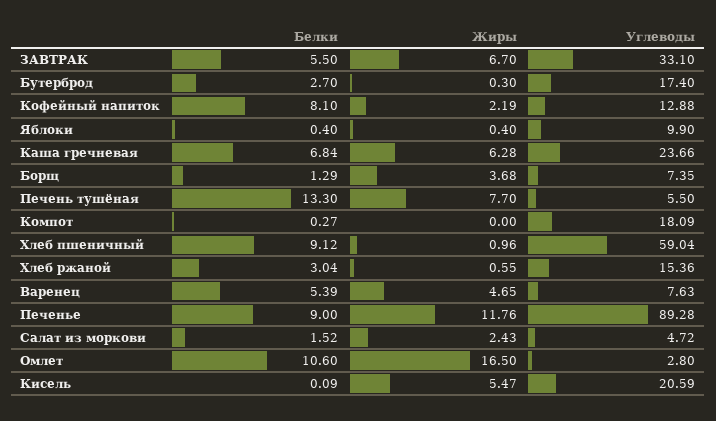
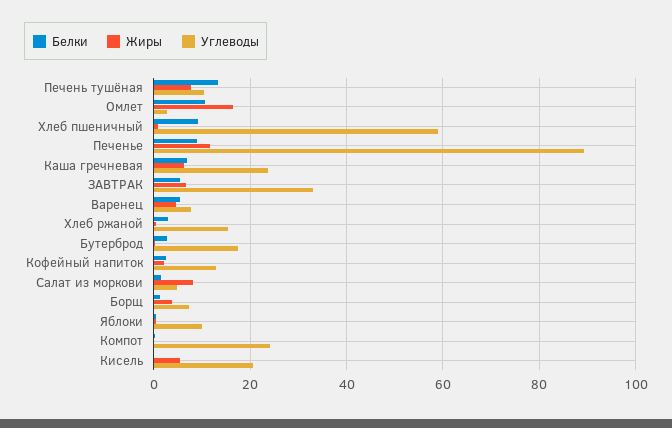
Белки, Кофейный напиток: 8.1 -> 2
Углеводы, Печень тушёная: 5.5 -> 10
Углеводы, Компот: 18.09 -> 24
Жиры, Салат из моркови: 2.43 -> 8

